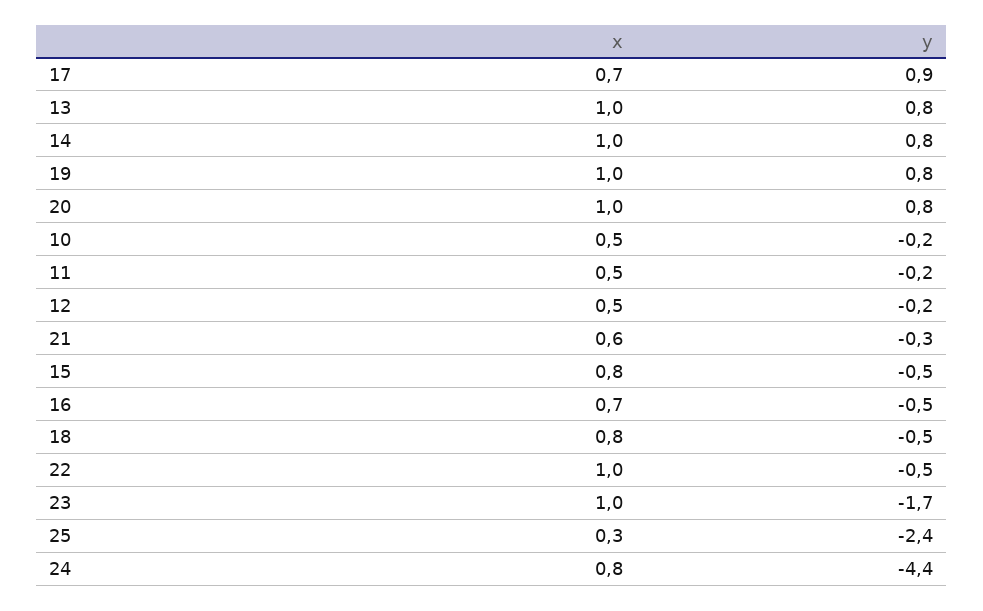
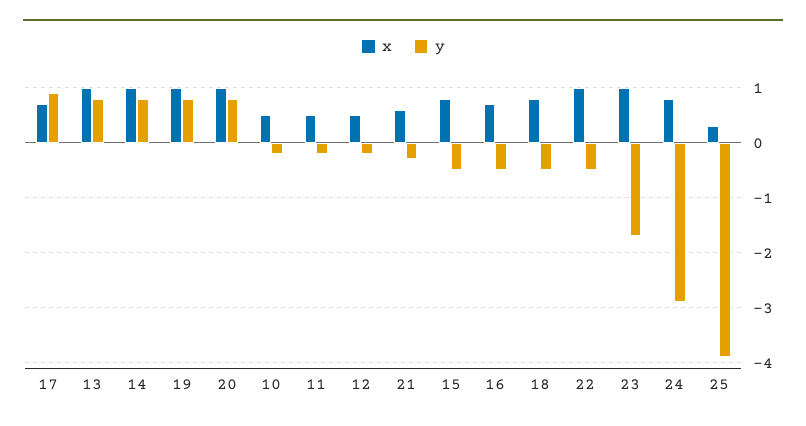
y, 25: -2.4 -> -4
y, 24: -4.4 -> -3

